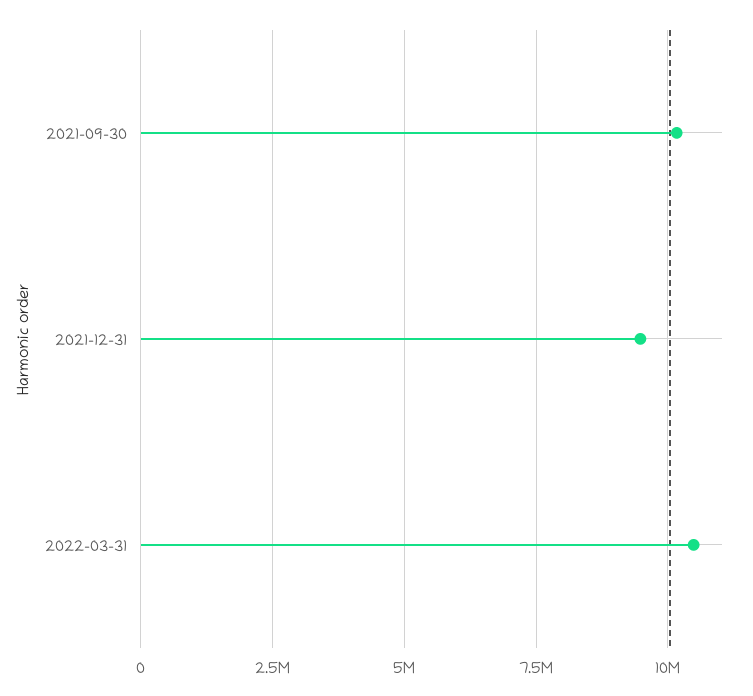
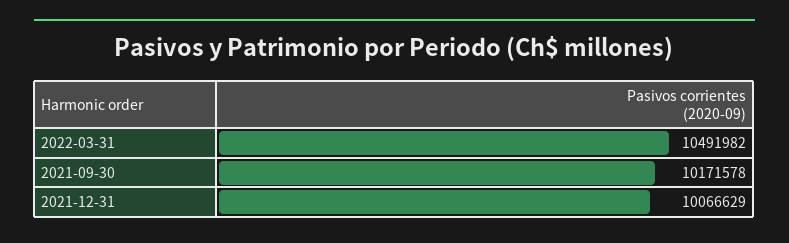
2021-12-31: 9500000 -> 10066629

